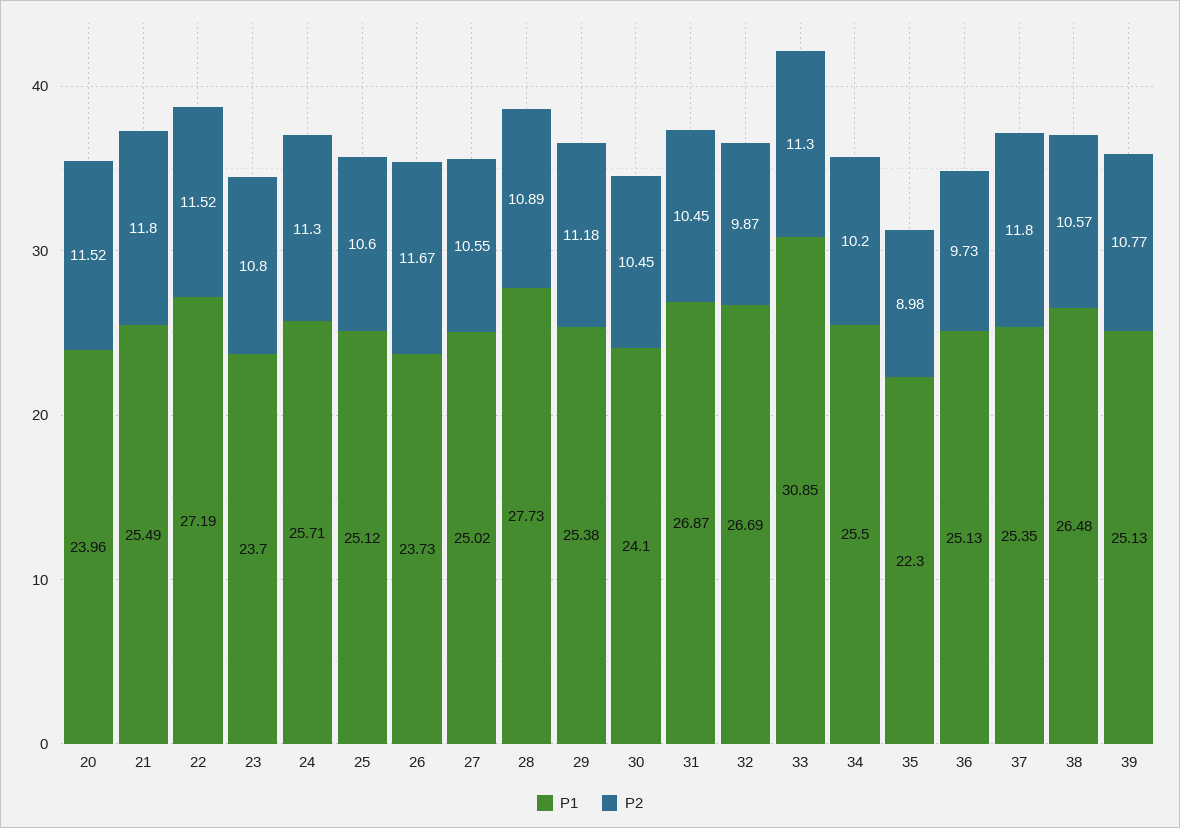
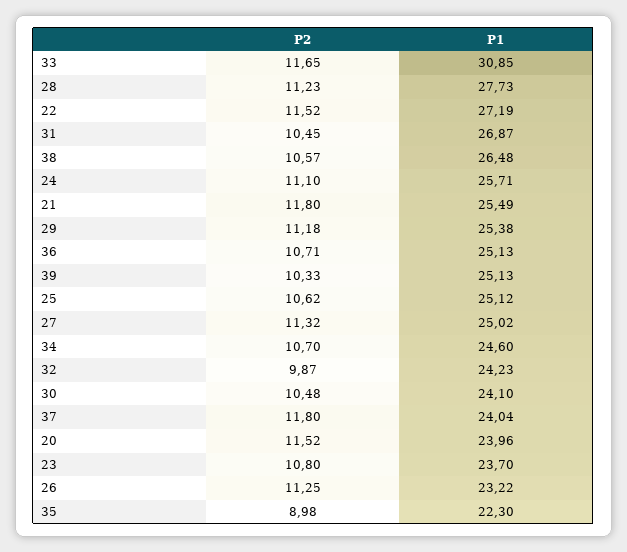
P2, 24: 11.3 -> 11.1
P2, 25: 10.6 -> 10.62
P1, 26: 23.73 -> 23.22
P2, 26: 11.67 -> 11.25
P2, 27: 10.55 -> 11.32
P2, 28: 10.89 -> 11.23
P2, 30: 10.45 -> 10.48
P1, 32: 26.69 -> 24.23
P2, 33: 11.3 -> 11.65
P1, 34: 25.5 -> 24.6
P2, 34: 10.2 -> 10.7
P2, 36: 9.73 -> 10.71
P1, 37: 25.35 -> 24.04
P2, 39: 10.77 -> 10.33

